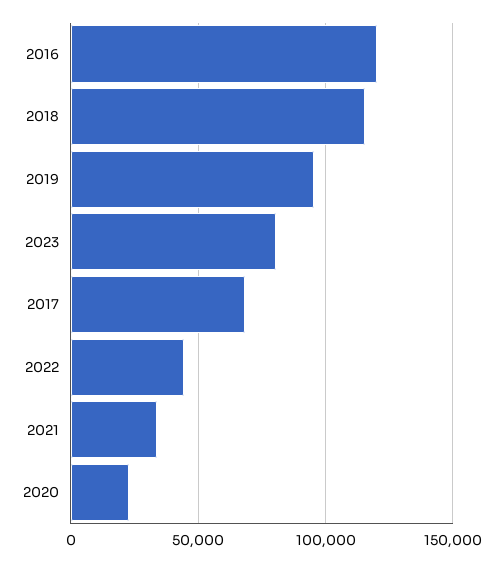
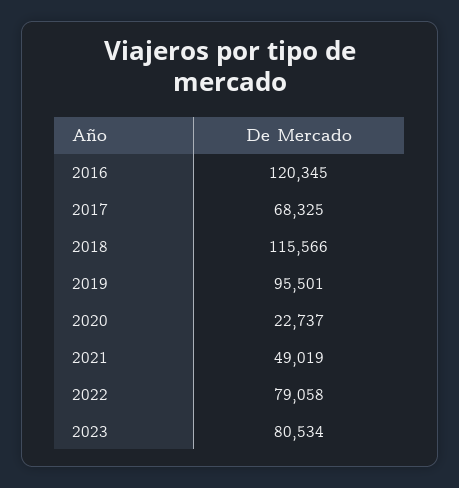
2022: 45000 -> 79058
2021: 35000 -> 49019

